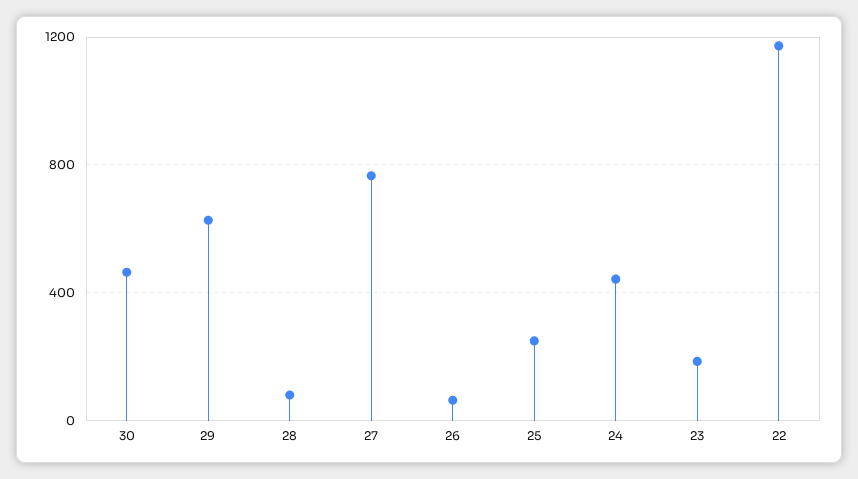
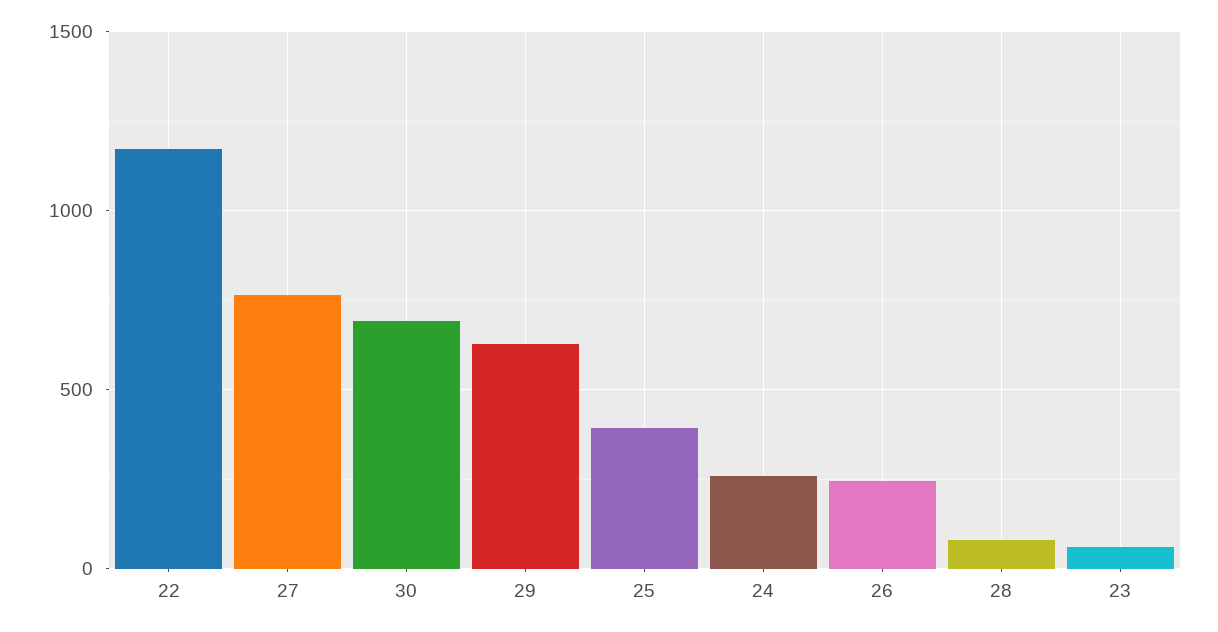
30: 450 -> 700
26: 50 -> 250
25: 250 -> 400
24: 450 -> 250
23: 200 -> 50

